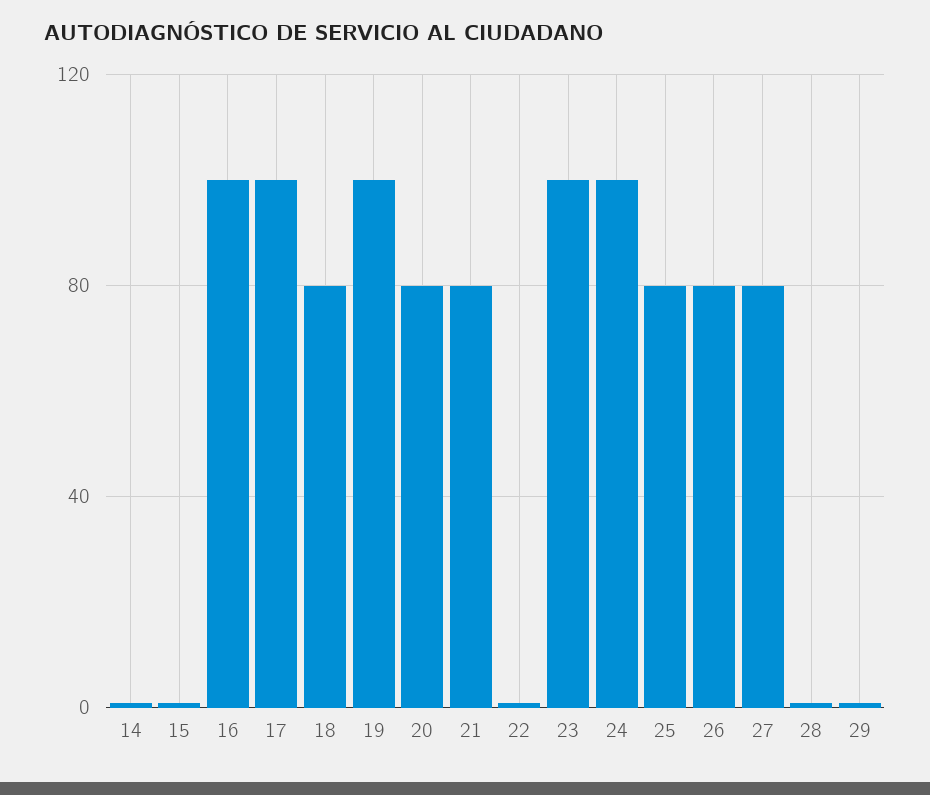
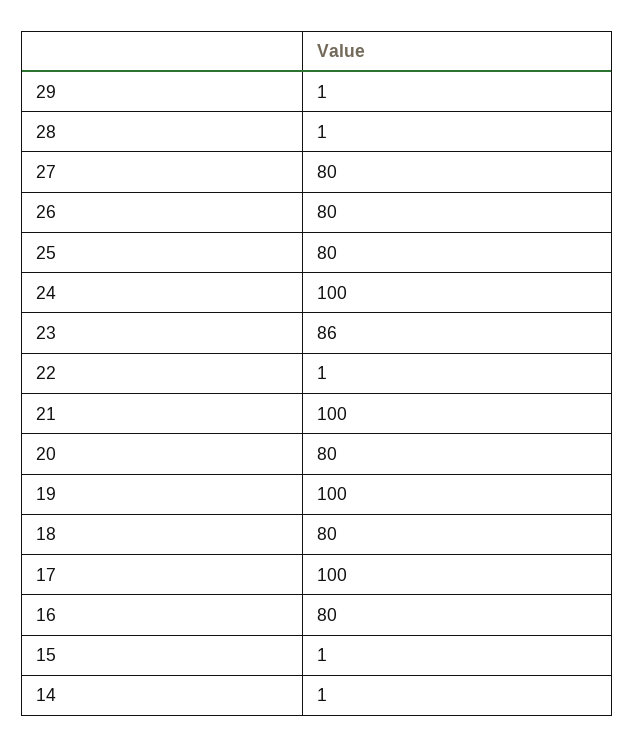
16: 100 -> 80
21: 80 -> 100
23: 100 -> 86

